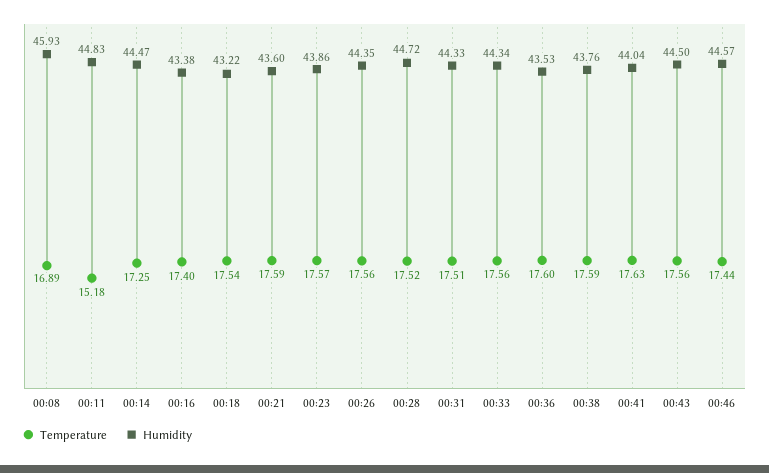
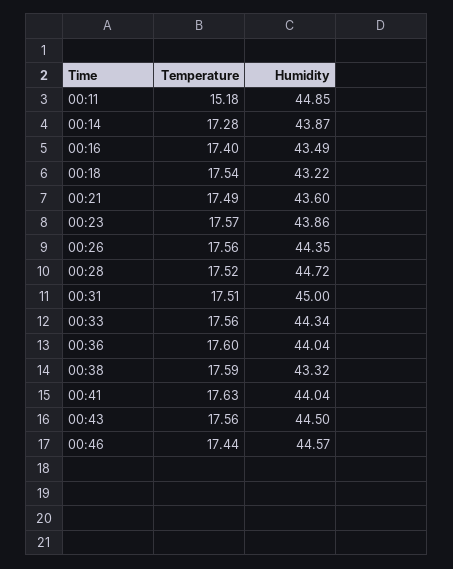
Temperature, 00:08: 16.89 -> none
Humidity, 00:08: 45.93 -> none
Humidity, 00:11: 44.83 -> 44.85
Temperature, 00:14: 17.25 -> 17.28
Humidity, 00:14: 44.47 -> 43.87
Humidity, 00:16: 43.38 -> 43.49
Temperature, 00:21: 17.59 -> 17.49
Humidity, 00:31: 44.33 -> 45
Humidity, 00:36: 43.53 -> 44.04
Humidity, 00:38: 43.76 -> 43.32

